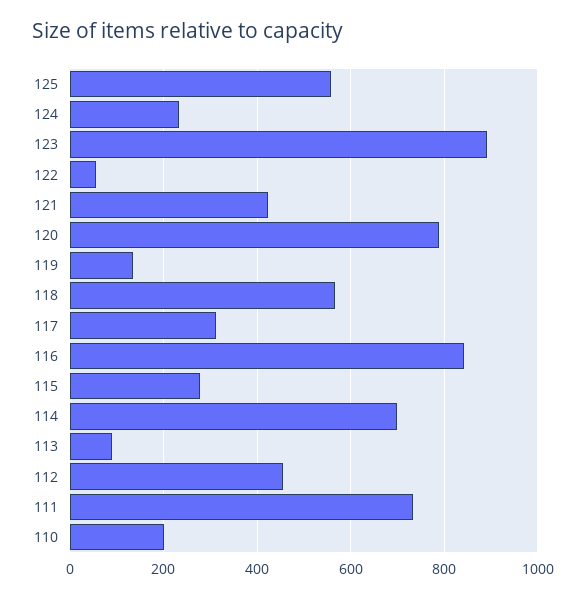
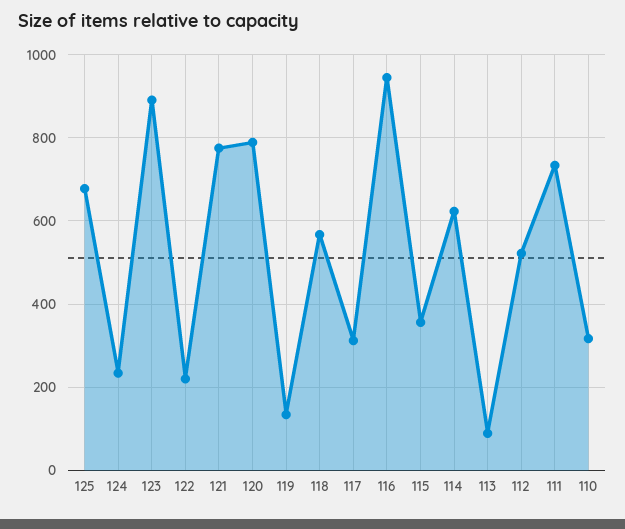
125: 560 -> 680
122: 60 -> 220
121: 420 -> 780
116: 840 -> 940
115: 280 -> 360
114: 700 -> 620
112: 460 -> 520
110: 200 -> 320

